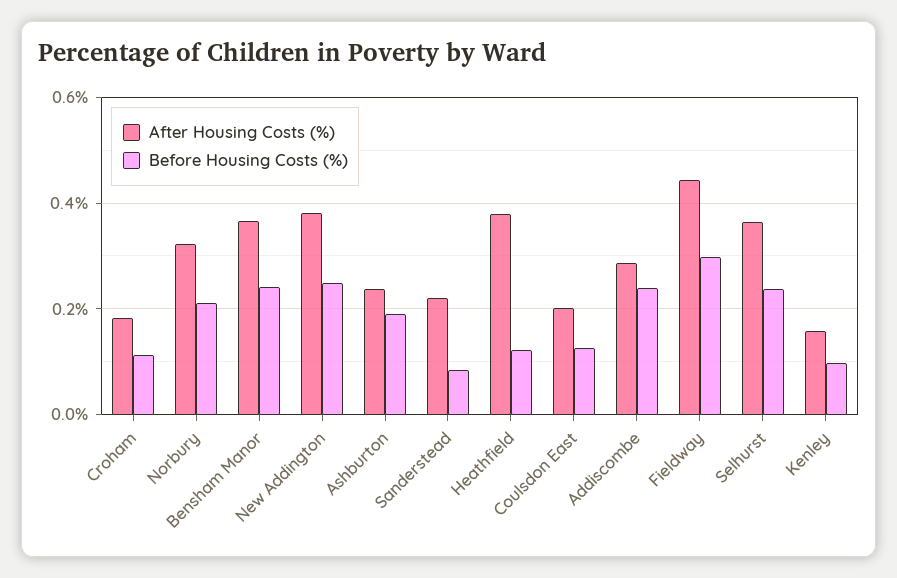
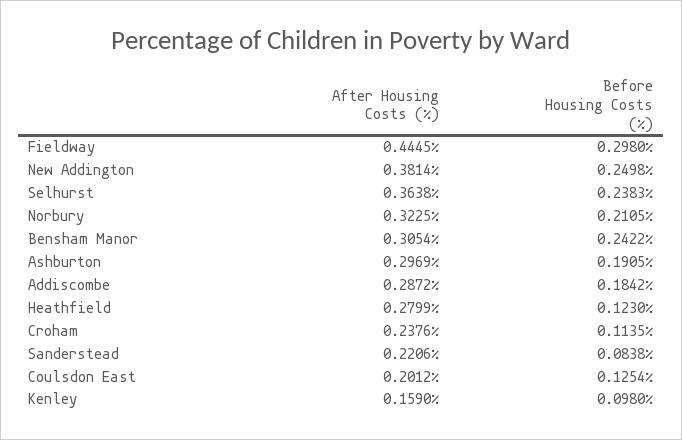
After Housing Costs (%), Croham: 0.18 -> 0.2376
After Housing Costs (%), Bensham Manor: 0.36 -> 0.3054
After Housing Costs (%), Ashburton: 0.24 -> 0.2969
After Housing Costs (%), Heathfield: 0.38 -> 0.2799
Before Housing Costs (%), Addiscombe: 0.24 -> 0.1842

